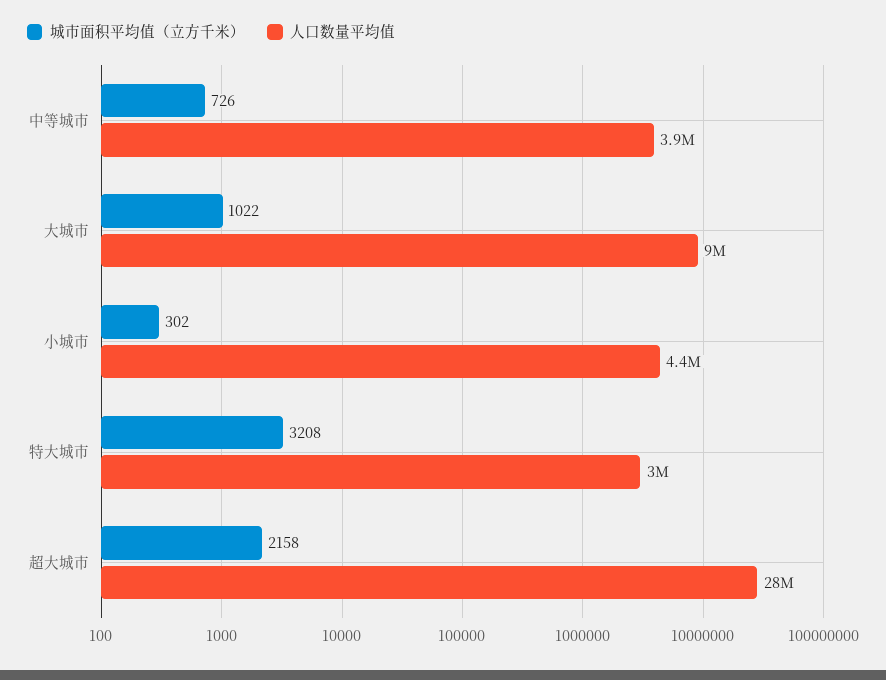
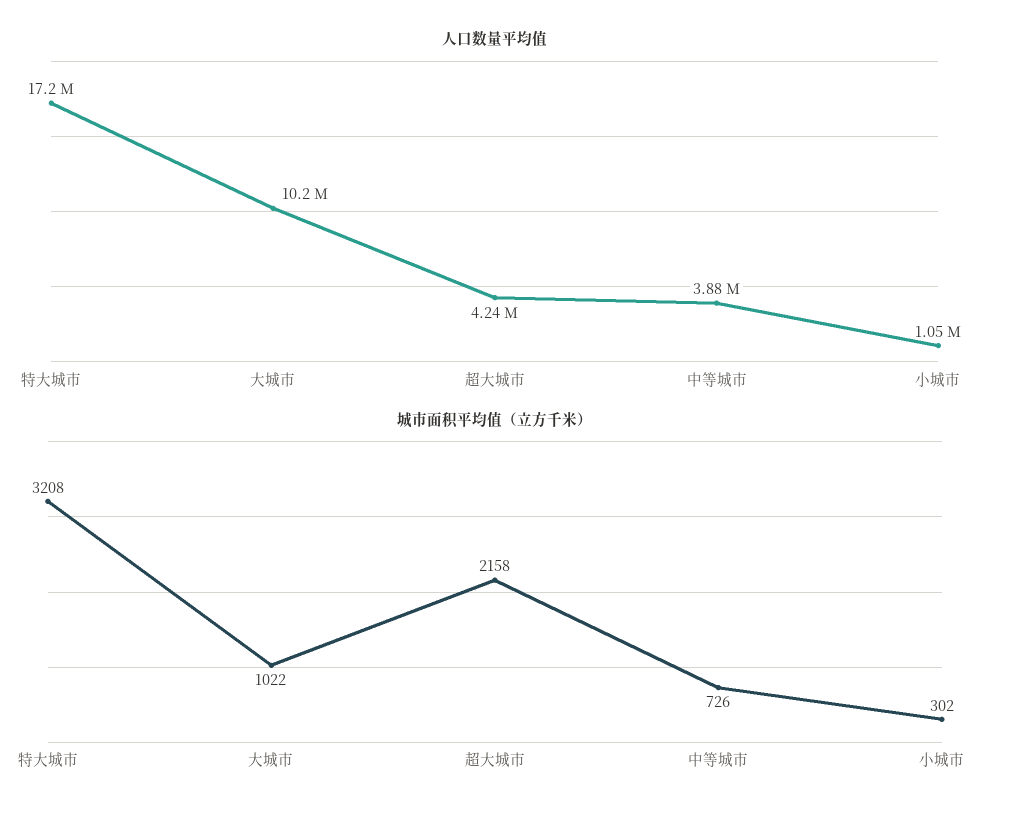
人口数量平均值, 大城市: 9000000 -> 10200000
人口数量平均值, 小城市: 4400000 -> 1050000
人口数量平均值, 特大城市: 3000000 -> 17200000
人口数量平均值, 超大城市: 28000000 -> 4240000

